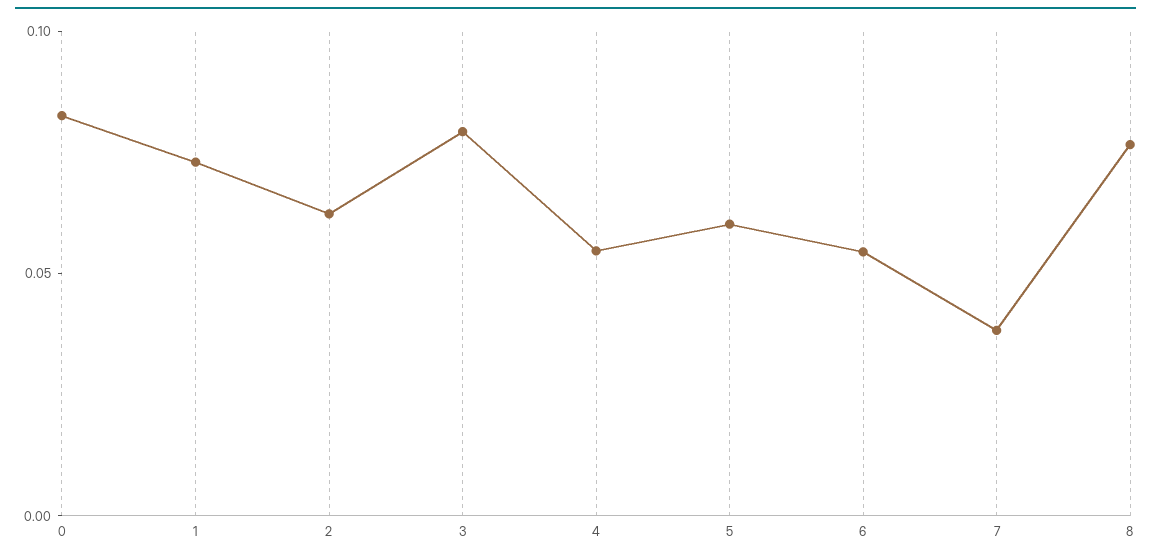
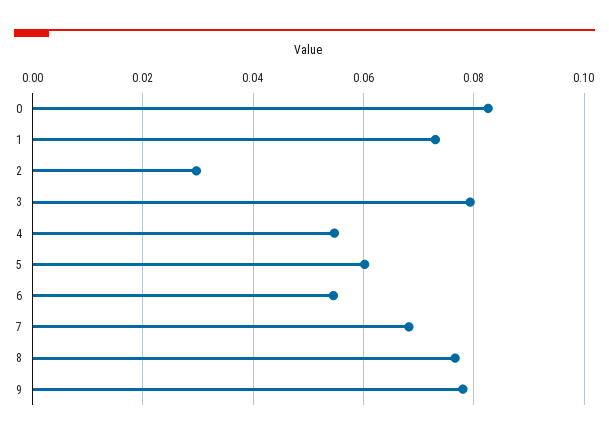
2: 0.06 -> 0.03
7: 0.04 -> 0.068
9: none -> 0.078

